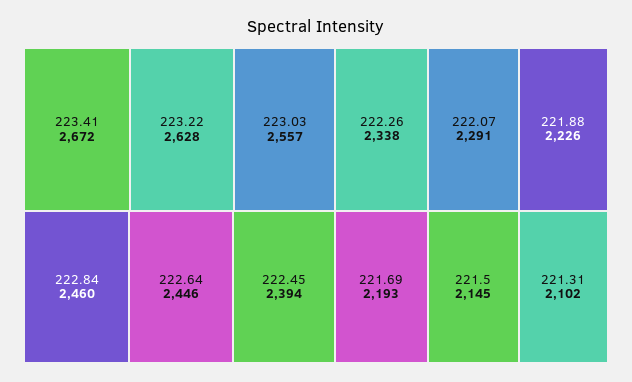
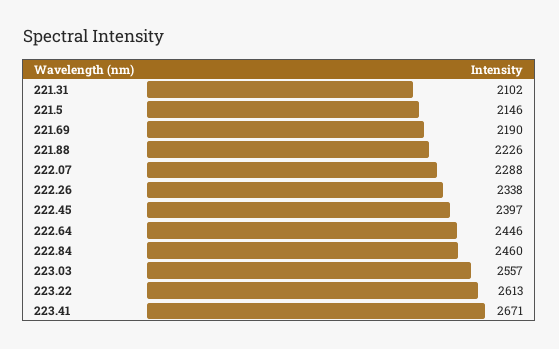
223.41: 2672 -> 2671
223.22: 2628 -> 2613
222.45: 2394 -> 2397
222.07: 2291 -> 2288
221.69: 2193 -> 2190
221.5: 2145 -> 2146

